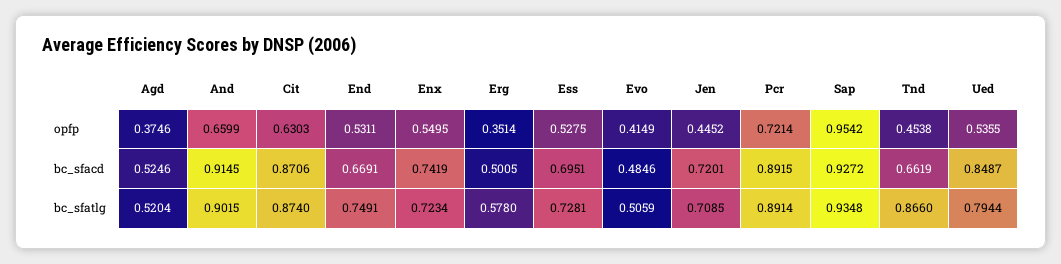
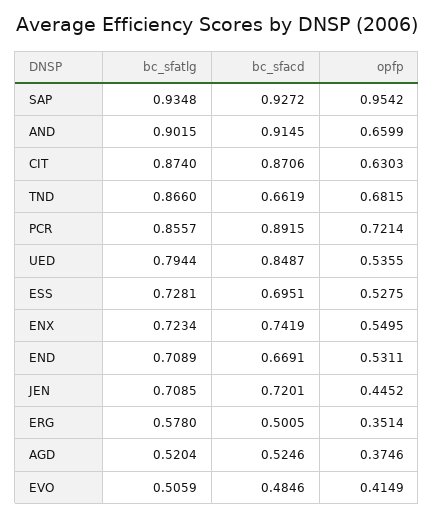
Tnd, opfp: 0.4538 -> 0.6815
End, bc_sfatlg: 0.7491 -> 0.7089
Pcr, bc_sfatlg: 0.8914 -> 0.8557

